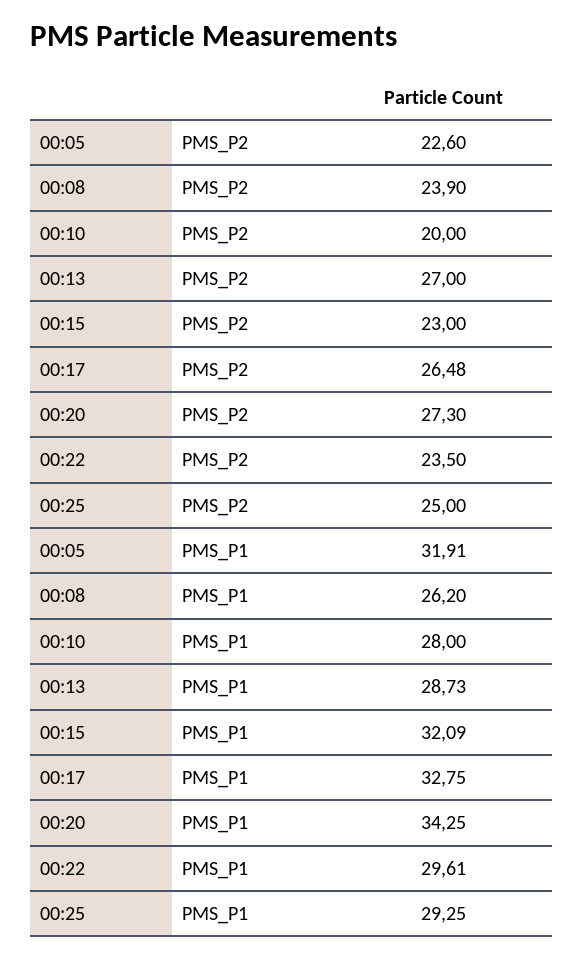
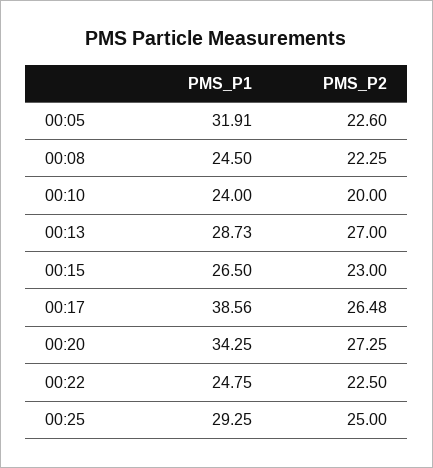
00:08, PMS_P2: 23.9 -> 22.25
00:20, PMS_P2: 27.3 -> 27.25
00:22, PMS_P2: 23.5 -> 22.5
00:08, PMS_P1: 26.2 -> 24.5
00:10, PMS_P1: 28 -> 24
00:15, PMS_P1: 32.09 -> 26.5
00:17, PMS_P1: 32.75 -> 38.56
00:22, PMS_P1: 29.61 -> 24.75

